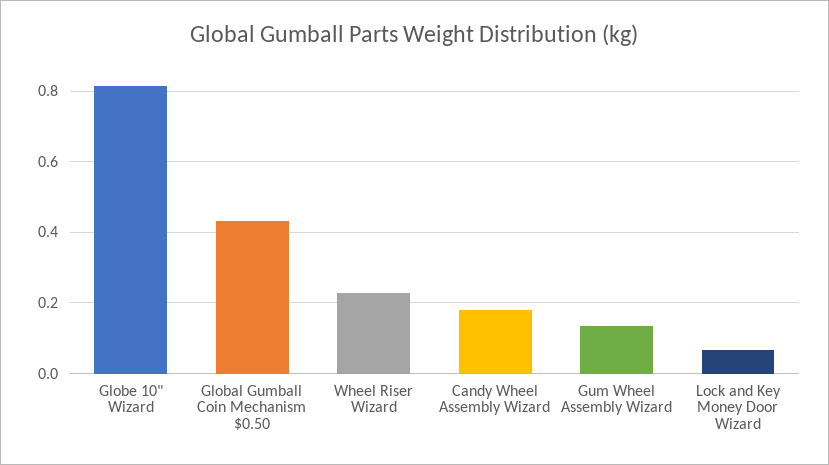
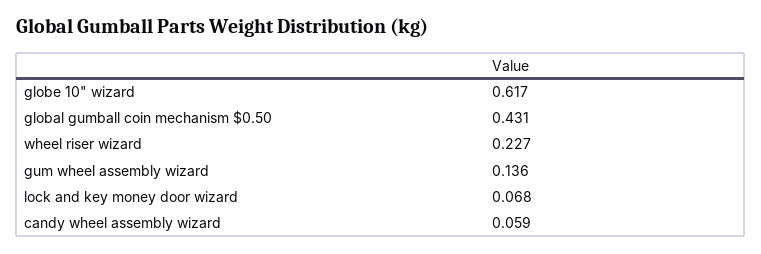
Globe 10" Wizard: 0.82 -> 0.617
Candy Wheel Assembly Wizard: 0.18 -> 0.059

